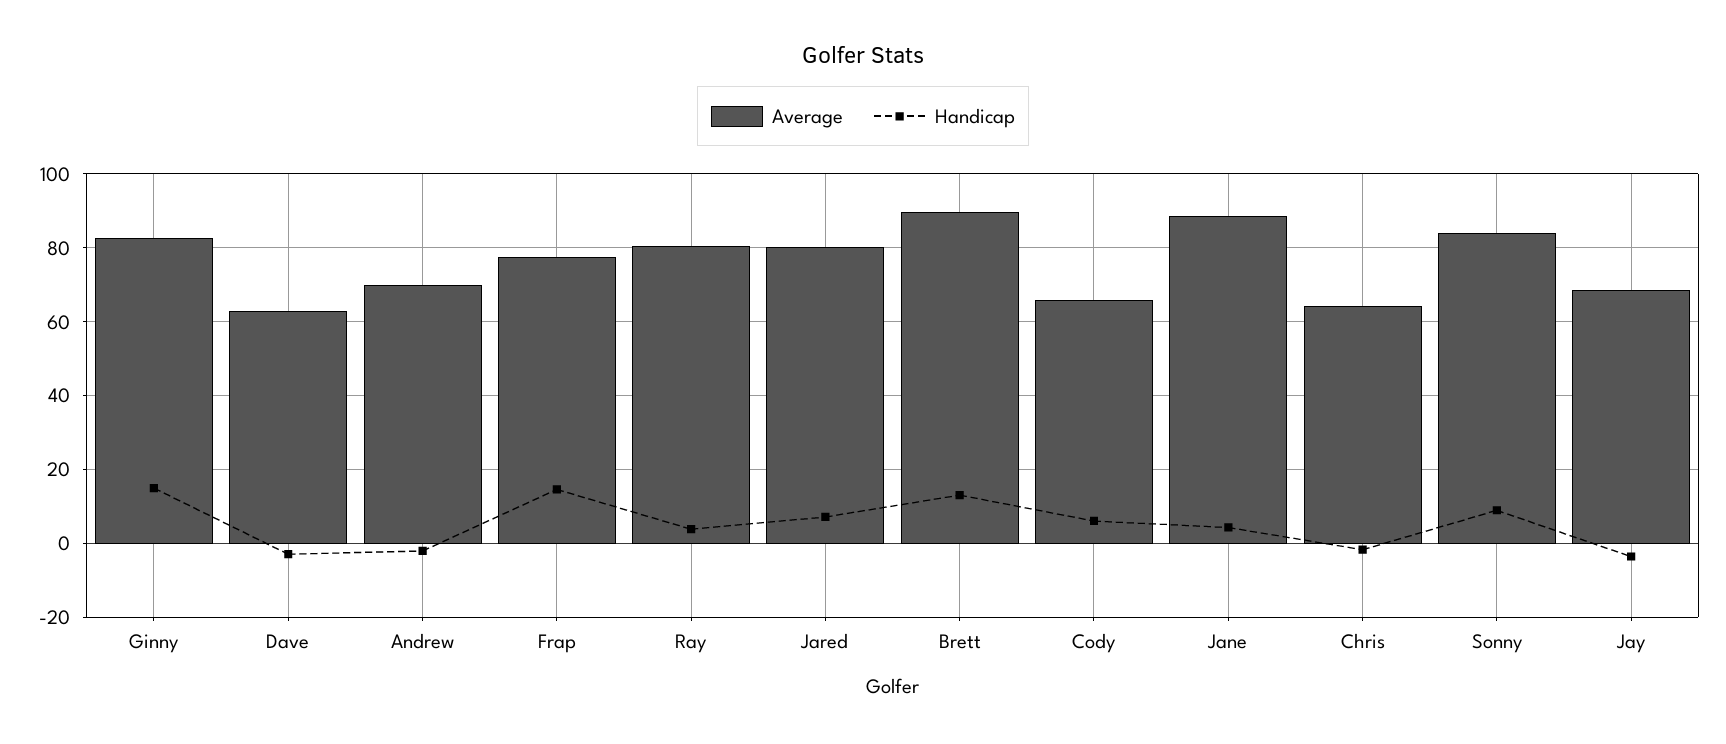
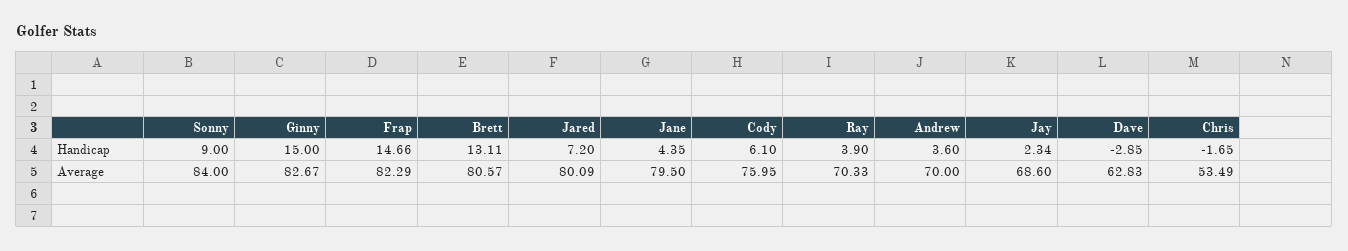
Handicap, Andrew: -2 -> 3.6
Average, Frap: 78 -> 82.29
Average, Ray: 80 -> 70.33
Average, Brett: 90 -> 80.57
Average, Cody: 66 -> 75.95
Average, Jane: 88 -> 79.5
Average, Chris: 64 -> 53.49
Handicap, Jay: -4 -> 2.34

